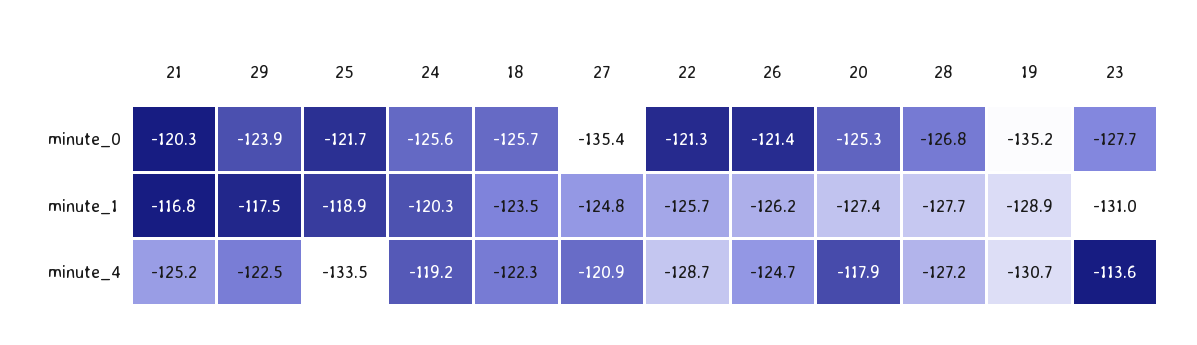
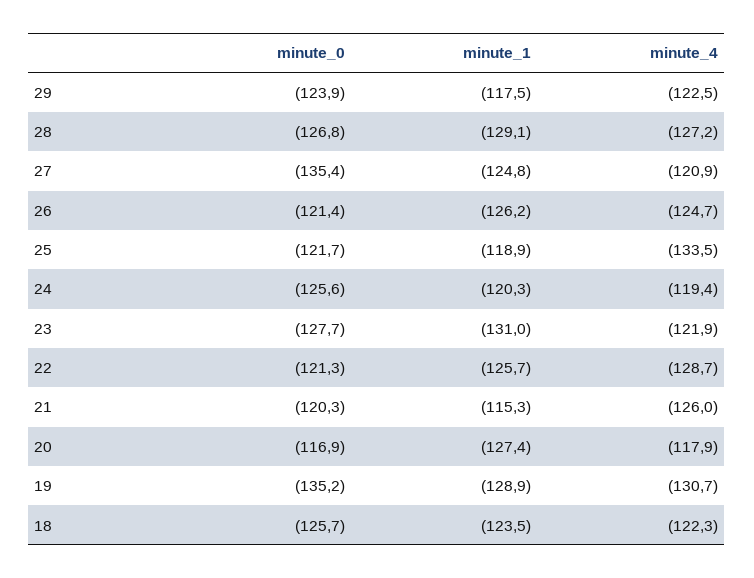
20, minute_0: -125.3 -> -116.9
21, minute_1: -116.8 -> -115.3
28, minute_1: -127.7 -> -129.1
21, minute_4: -125.2 -> -126
24, minute_4: -119.2 -> -119.4
23, minute_4: -113.6 -> -121.9

